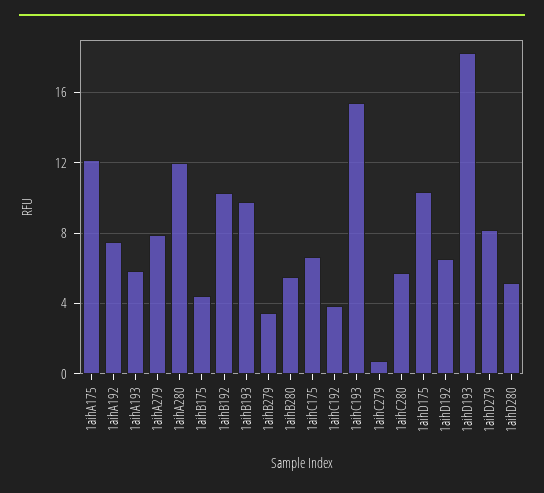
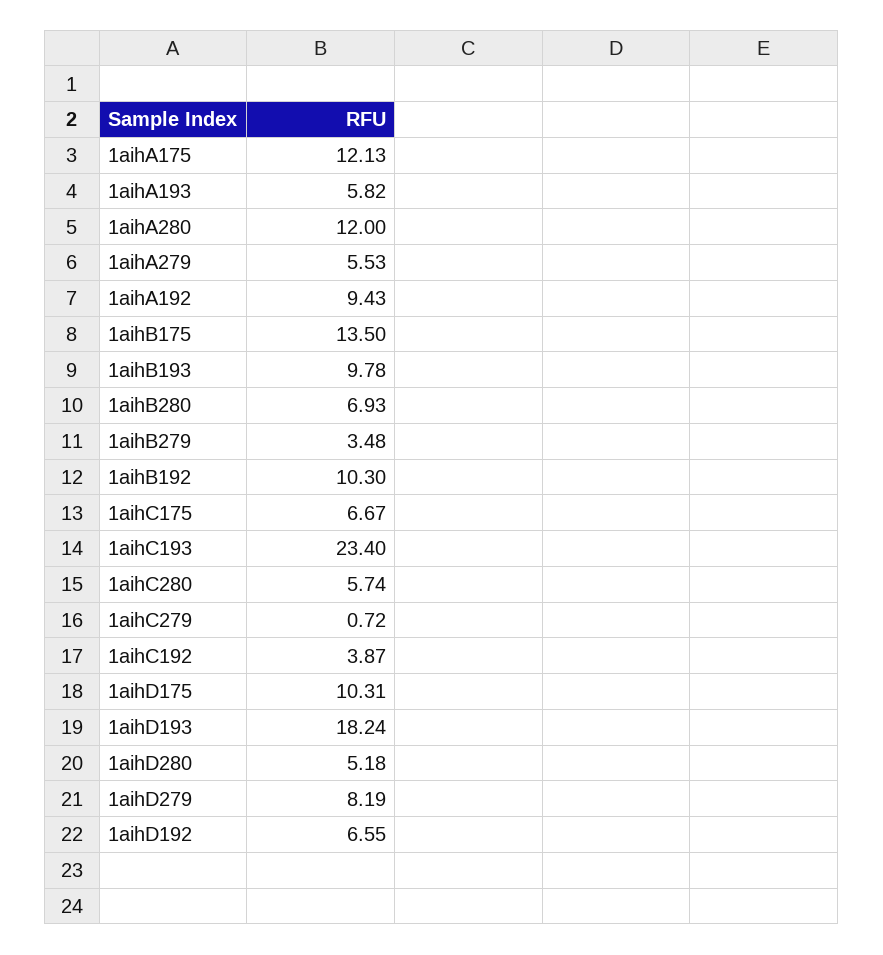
1aihA192: 7.5 -> 9.43
1aihA279: 8 -> 5.53
1aihB175: 4.5 -> 13.5
1aihB280: 5.5 -> 6.93
1aihC193: 15.5 -> 23.4

